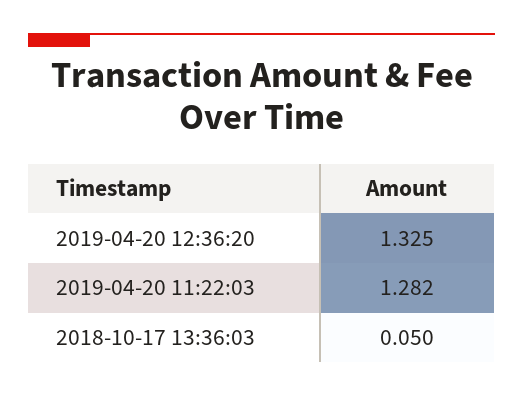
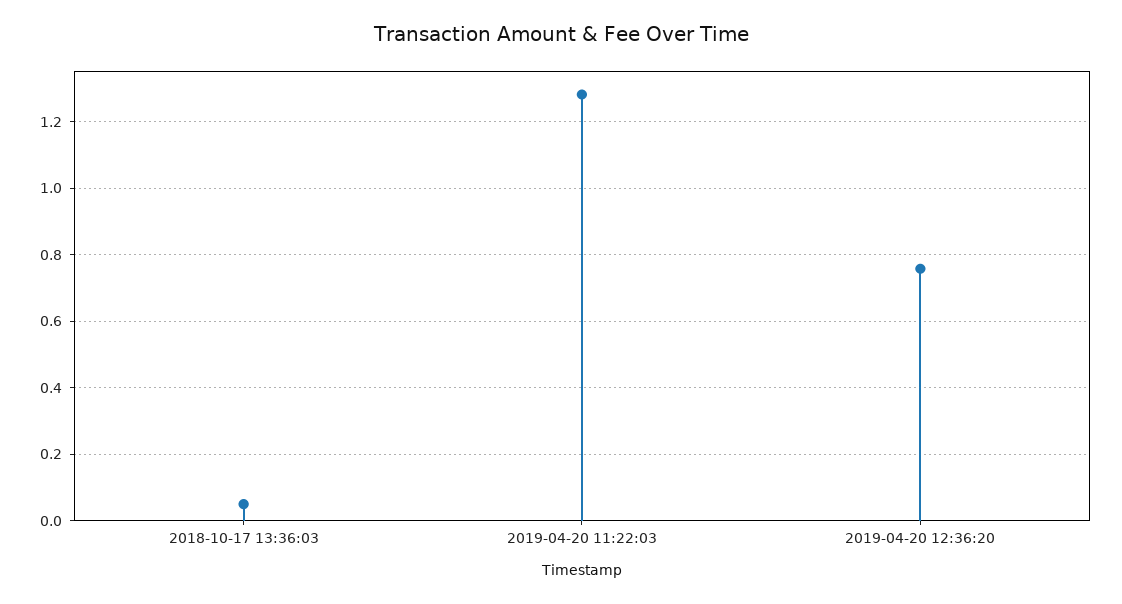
2019-04-20 12:36:20: 1.325 -> 0.76

